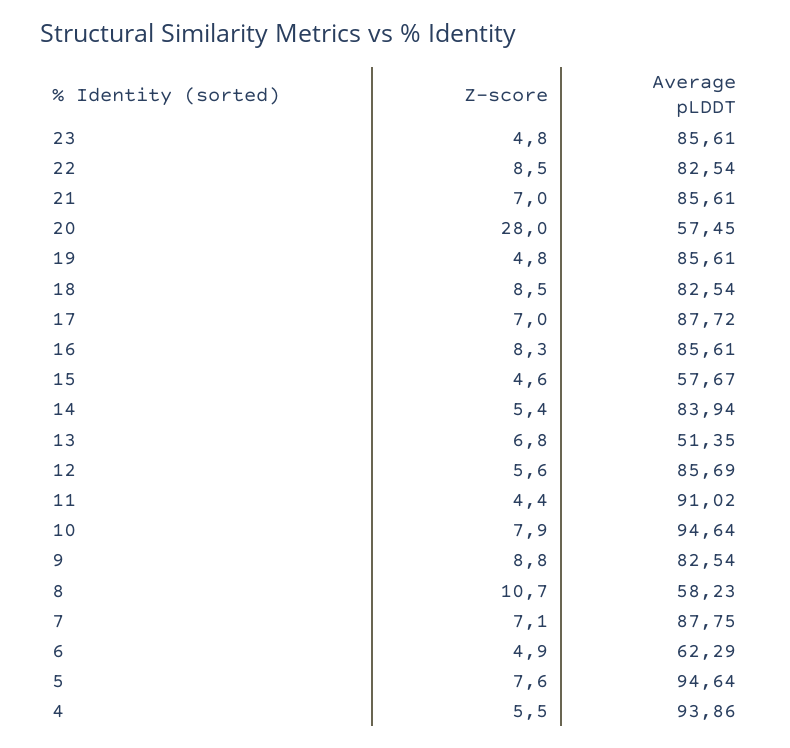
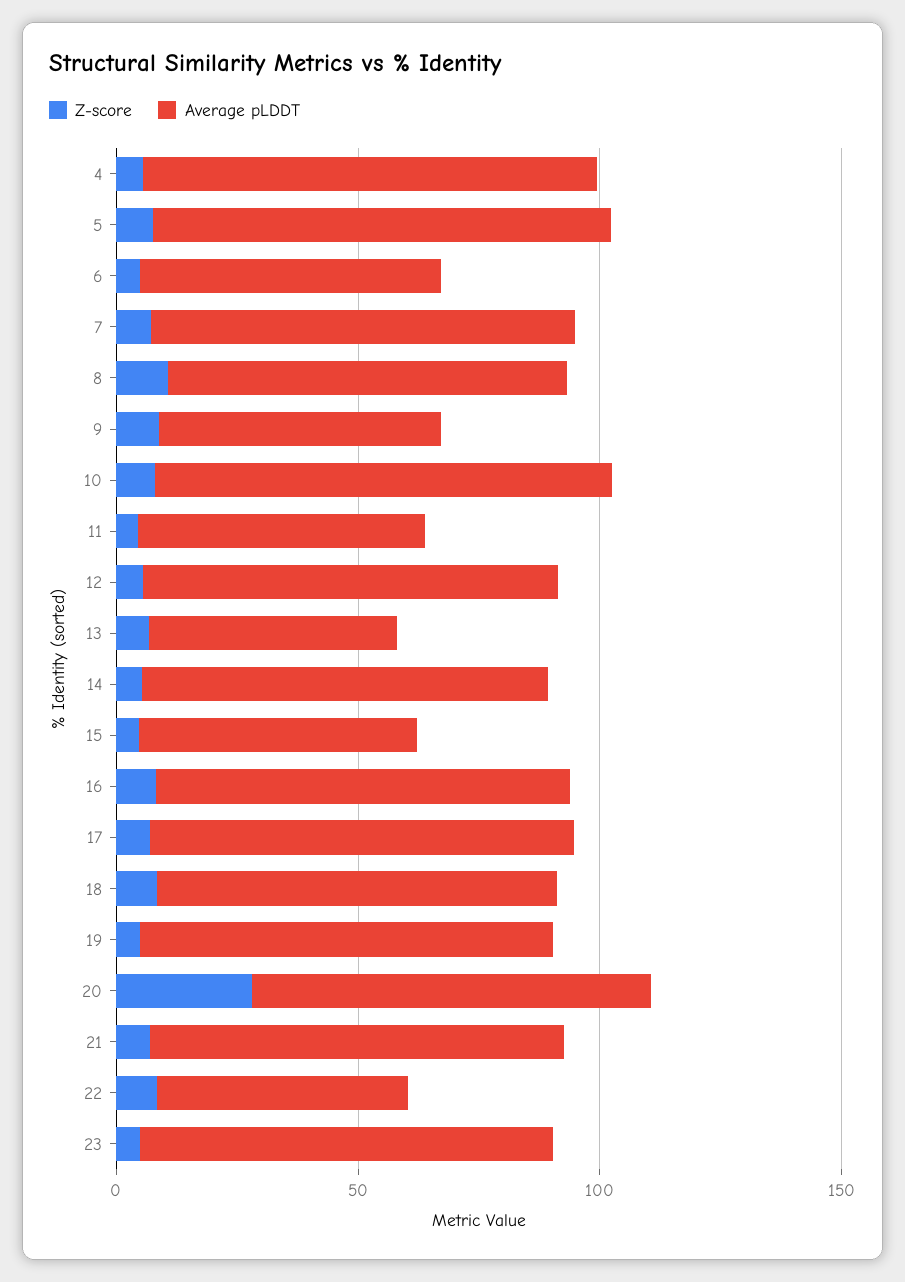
Average pLDDT, 22: 82.54 -> 50
Average pLDDT, 20: 57.45 -> 80
Average pLDDT, 11: 91.02 -> 60
Average pLDDT, 9: 82.54 -> 60
Average pLDDT, 8: 58.23 -> 80

